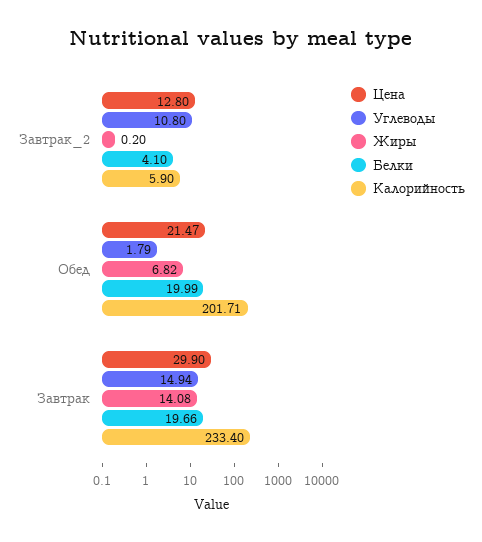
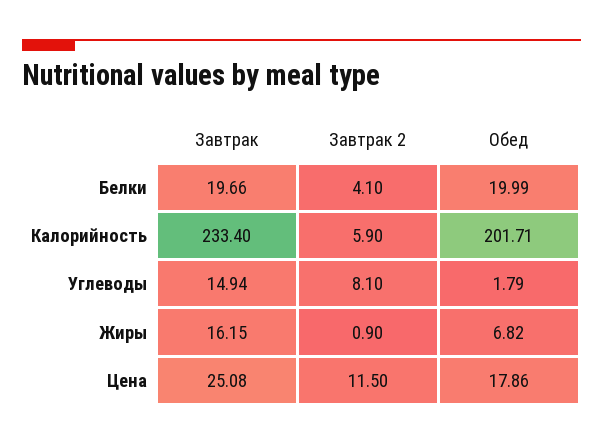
Цена, Завтрак_2: 12.8 -> 11.5
Углеводы, Завтрак_2: 10.8 -> 8.1
Жиры, Завтрак_2: 0.2 -> 0.9
Цена, Обед: 21.47 -> 17.86
Цена, Завтрак: 29.9 -> 25.08
Жиры, Завтрак: 14.08 -> 16.15

